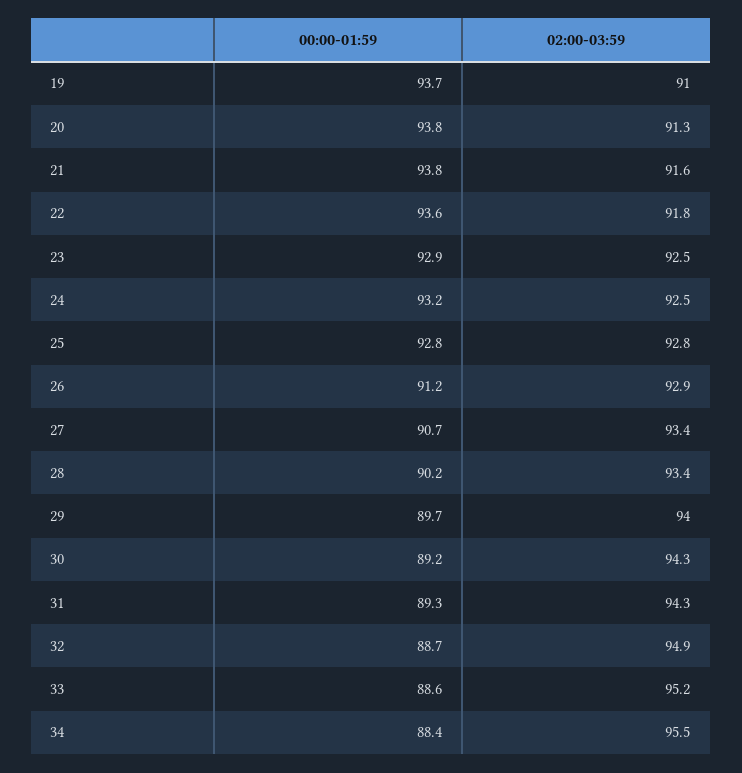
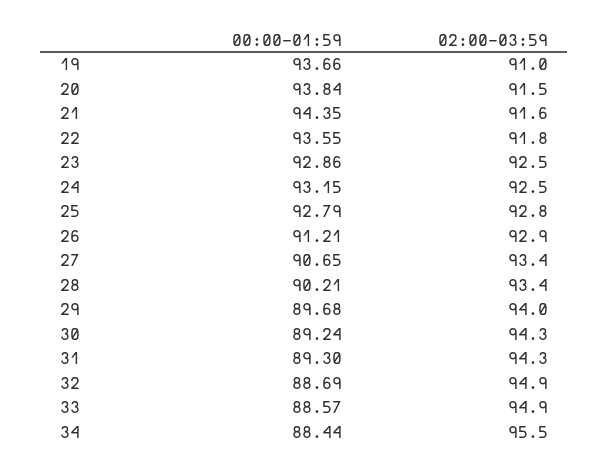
02:00-03:59, 20: 91.3 -> 91.5
00:00-01:59, 21: 93.8 -> 94.35
02:00-03:59, 33: 95.2 -> 94.9

